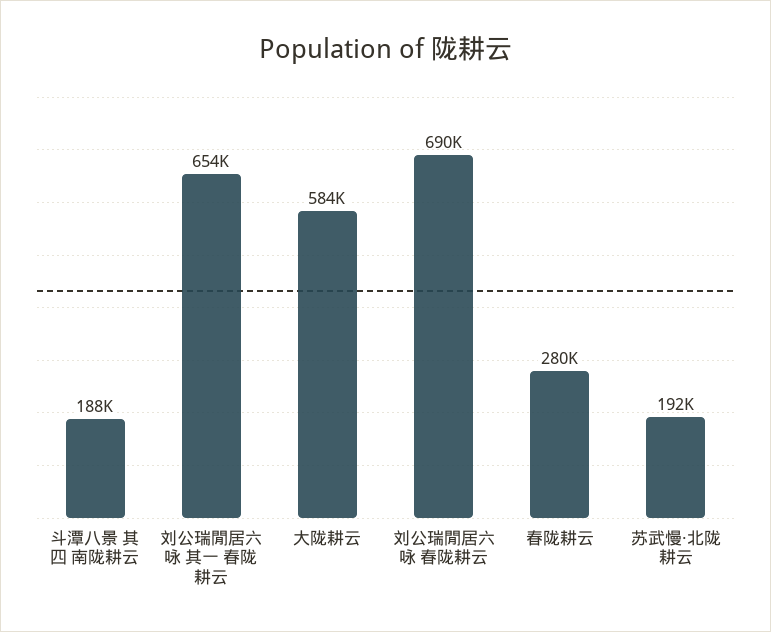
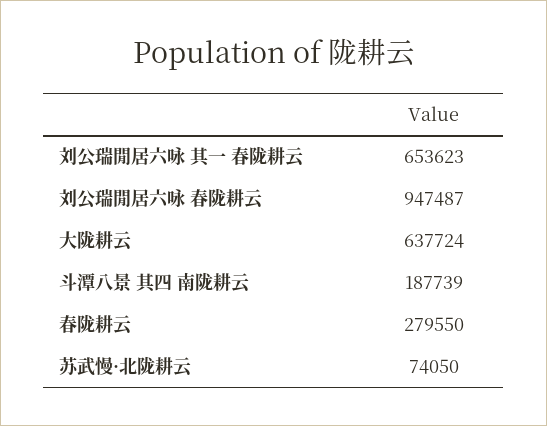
大陇耕云: 584000 -> 637724
刘公瑞閒居六咏 春陇耕云: 690000 -> 947487
苏武慢·北陇耕云: 192000 -> 74050

